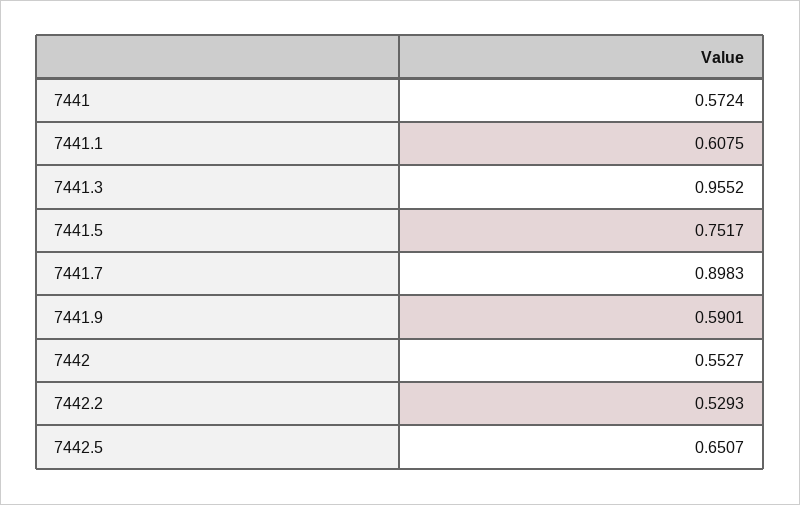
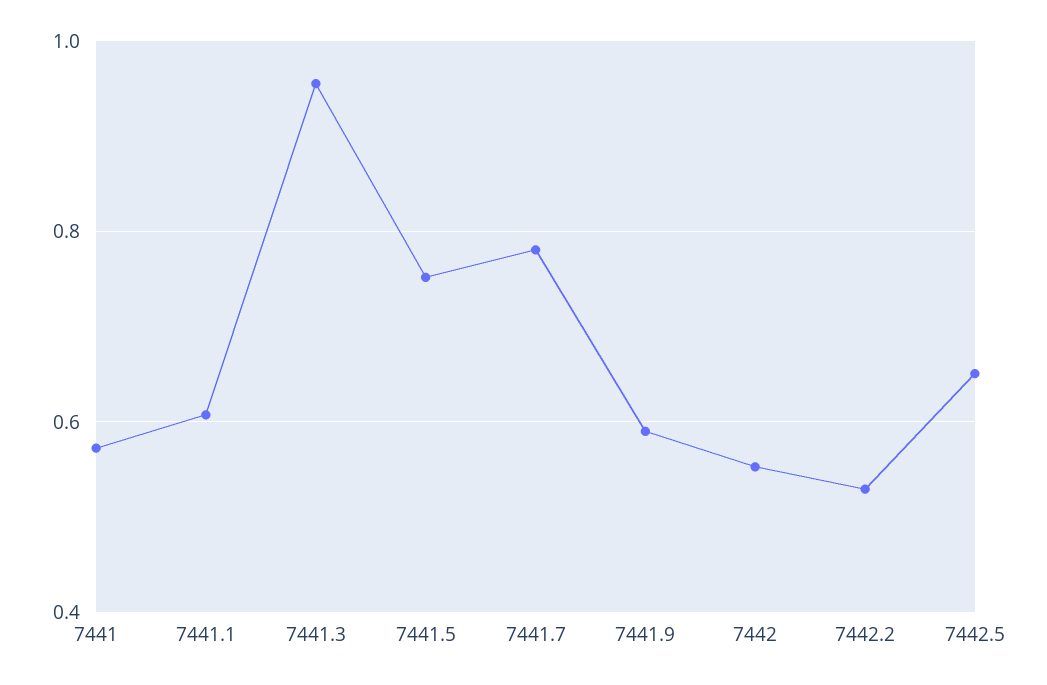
7441.7: 0.8983 -> 0.78

